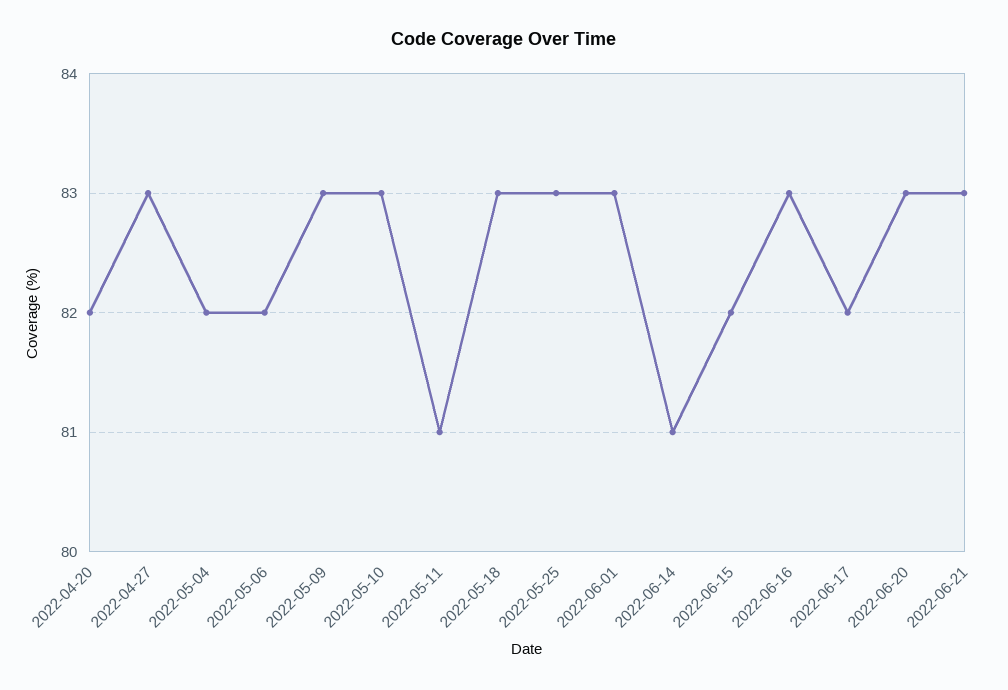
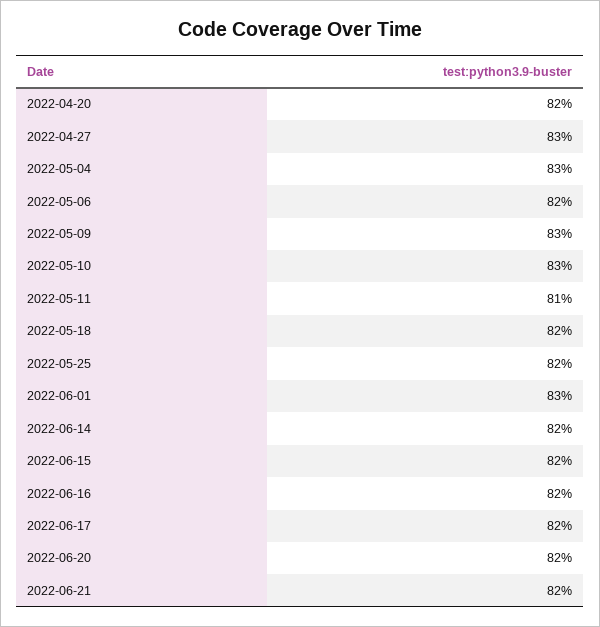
2022-05-04: 82 -> 83
2022-05-18: 83 -> 82
2022-05-25: 83 -> 82
2022-06-14: 81 -> 82
2022-06-16: 83 -> 82
2022-06-20: 83 -> 82
2022-06-21: 83 -> 82

